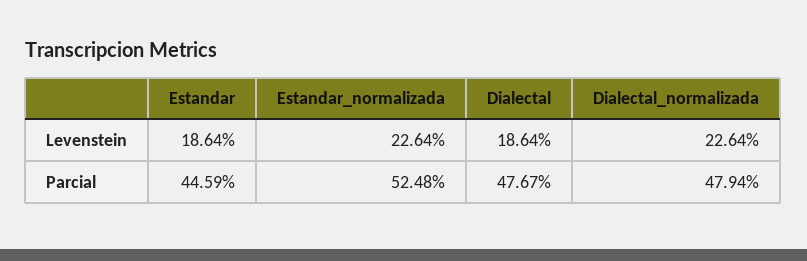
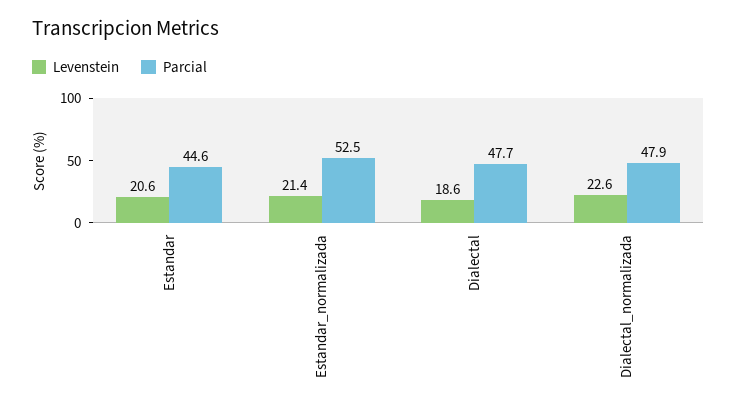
Levenstein, Estandar: 18.64 -> 20.6
Levenstein, Estandar_normalizada: 22.64 -> 21.4

